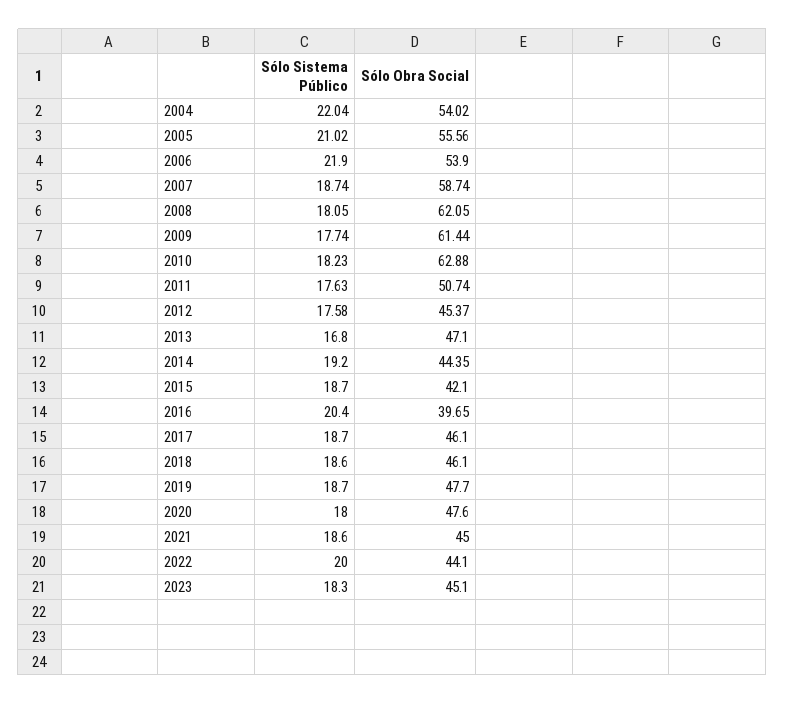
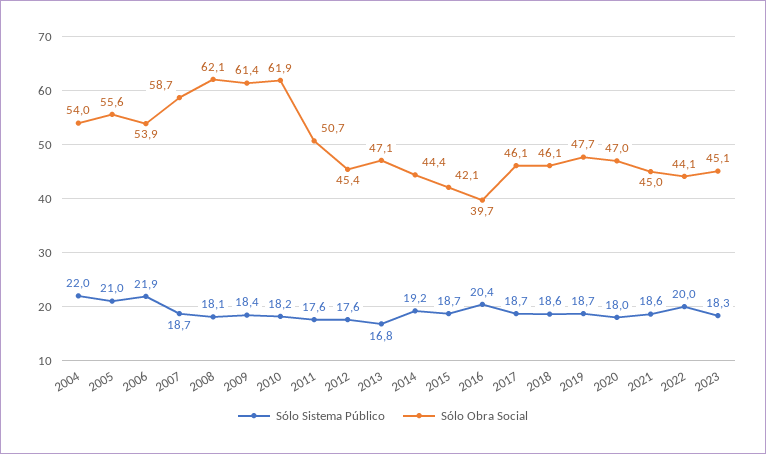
Sólo Sistema Público, 2009: 17.74 -> 18.4
Sólo Obra Social, 2010: 62.88 -> 61.9
Sólo Obra Social, 2020: 47.6 -> 47

